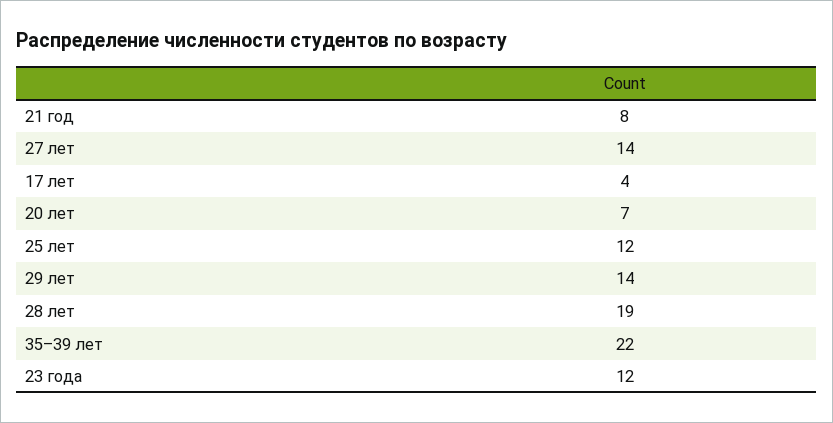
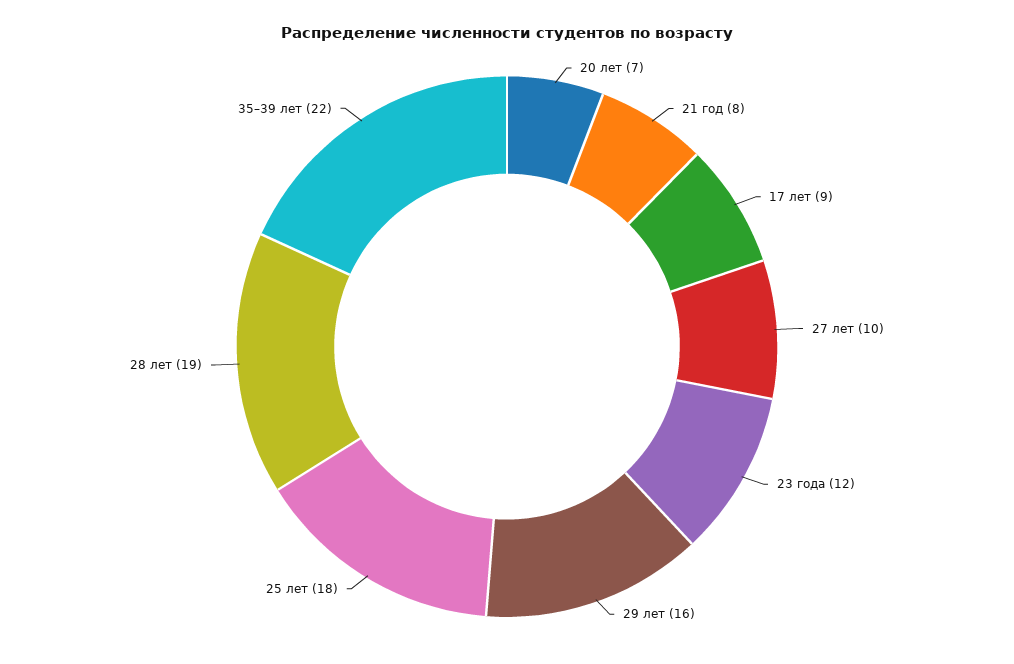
27 лет: 14 -> 10
17 лет: 4 -> 9
25 лет: 12 -> 18
29 лет: 14 -> 16

